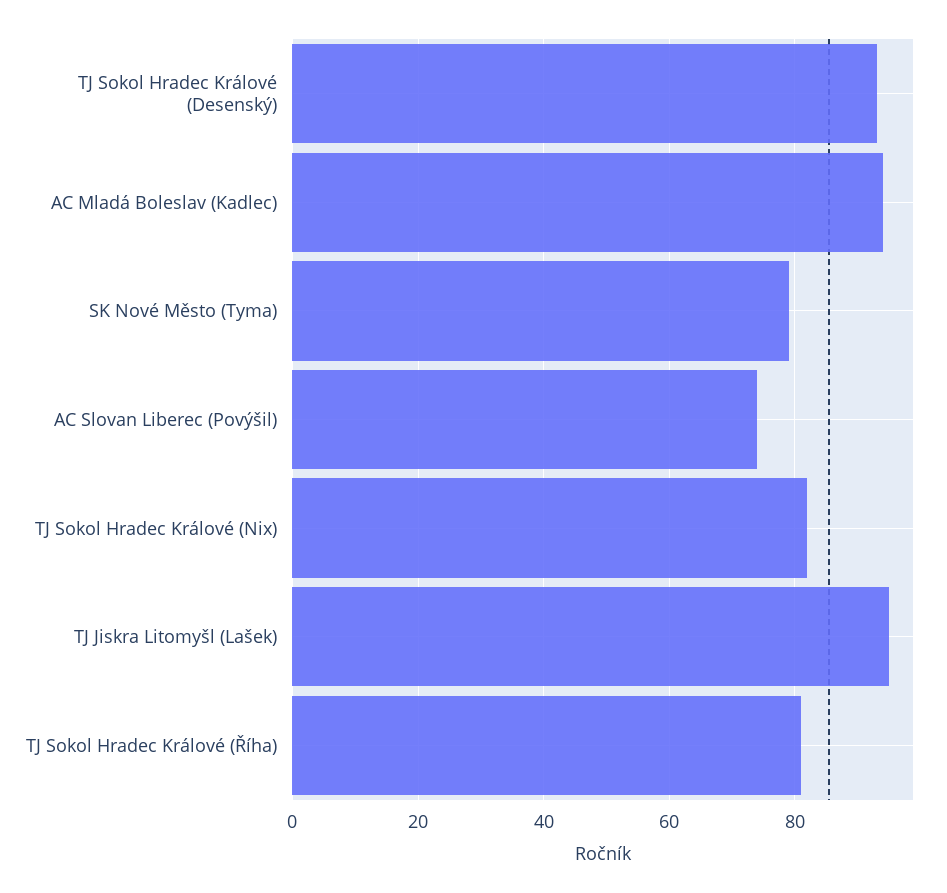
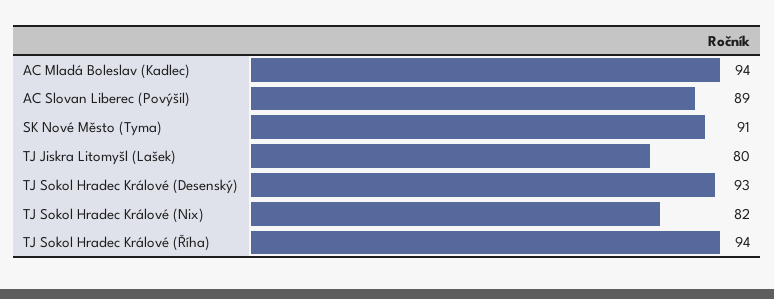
SK Nové Město (Tyma): 80 -> 91
AC Slovan Liberec (Povýšil): 75 -> 89
TJ Jiskra Litomyšl (Lašek): 95 -> 80
TJ Sokol Hradec Králové (Říha): 80 -> 94

